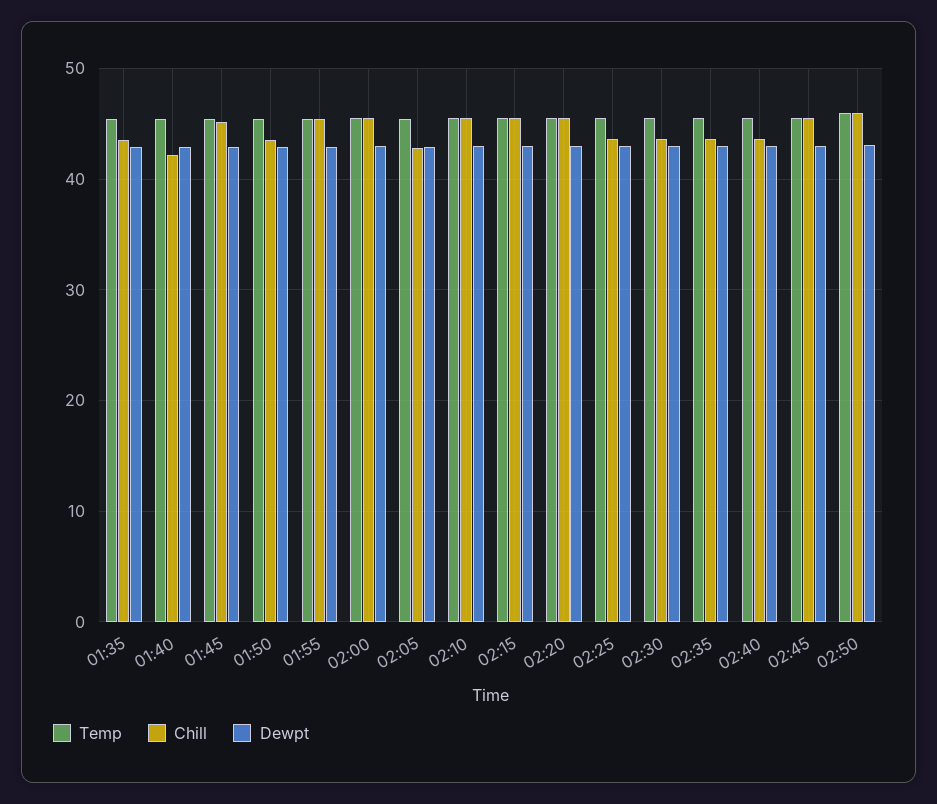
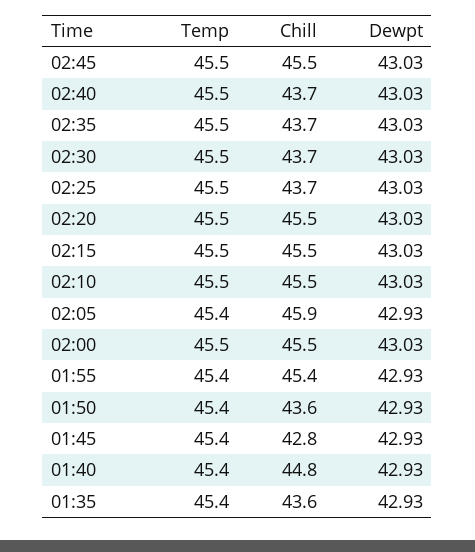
Chill, 01:40: 42 -> 44.8
Chill, 01:45: 45 -> 42.8
Chill, 02:05: 43 -> 45.9
Temp, 02:50: 46 -> none
Chill, 02:50: 46 -> none
Dewpt, 02:50: 43 -> none

